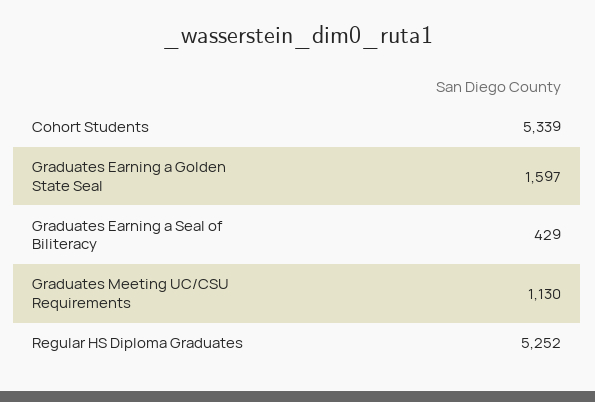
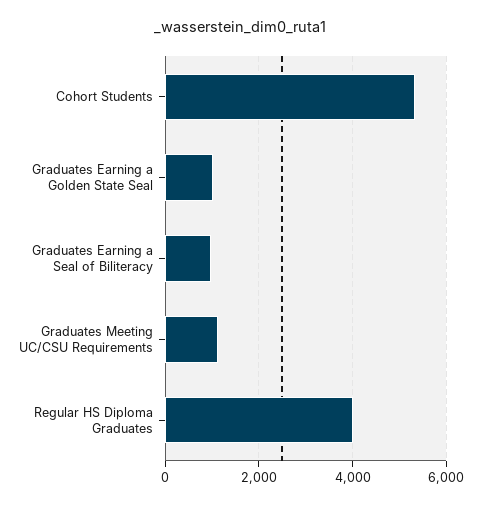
Graduates Earning a Golden State Seal: 1597 -> 1000
Graduates Earning a Seal of Biliteracy: 429 -> 1000
Regular HS Diploma Graduates: 5252 -> 4000

